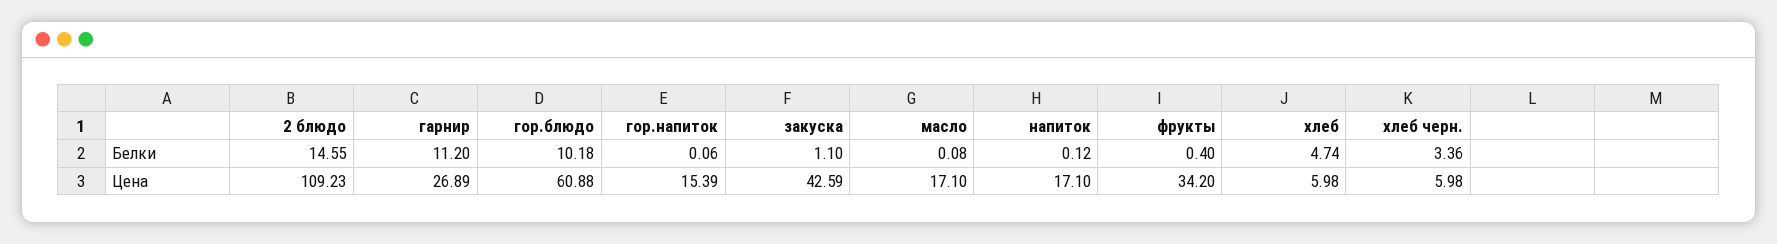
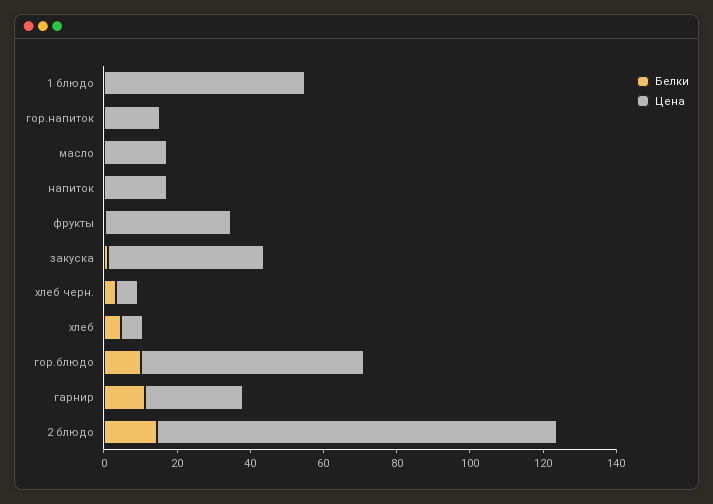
Белки, 1 блюдо: none -> 0
Цена, 1 блюдо: none -> 55

